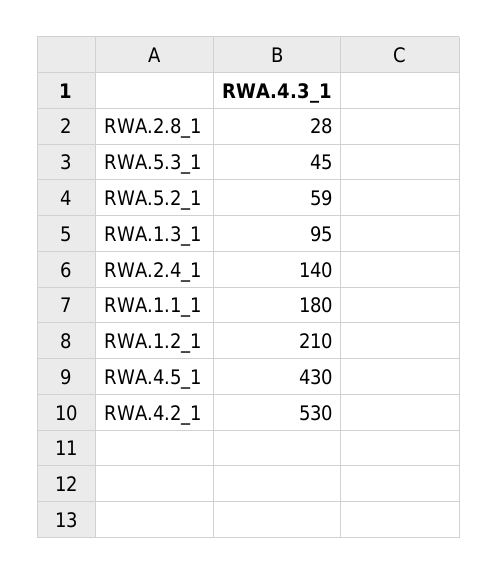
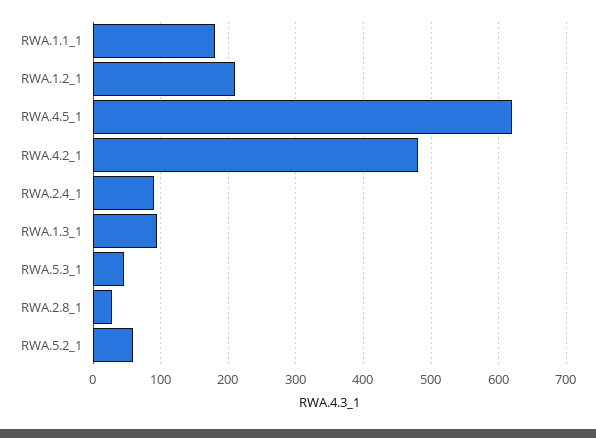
RWA.2.4_1: 140 -> 90
RWA.4.5_1: 430 -> 620
RWA.4.2_1: 530 -> 480

